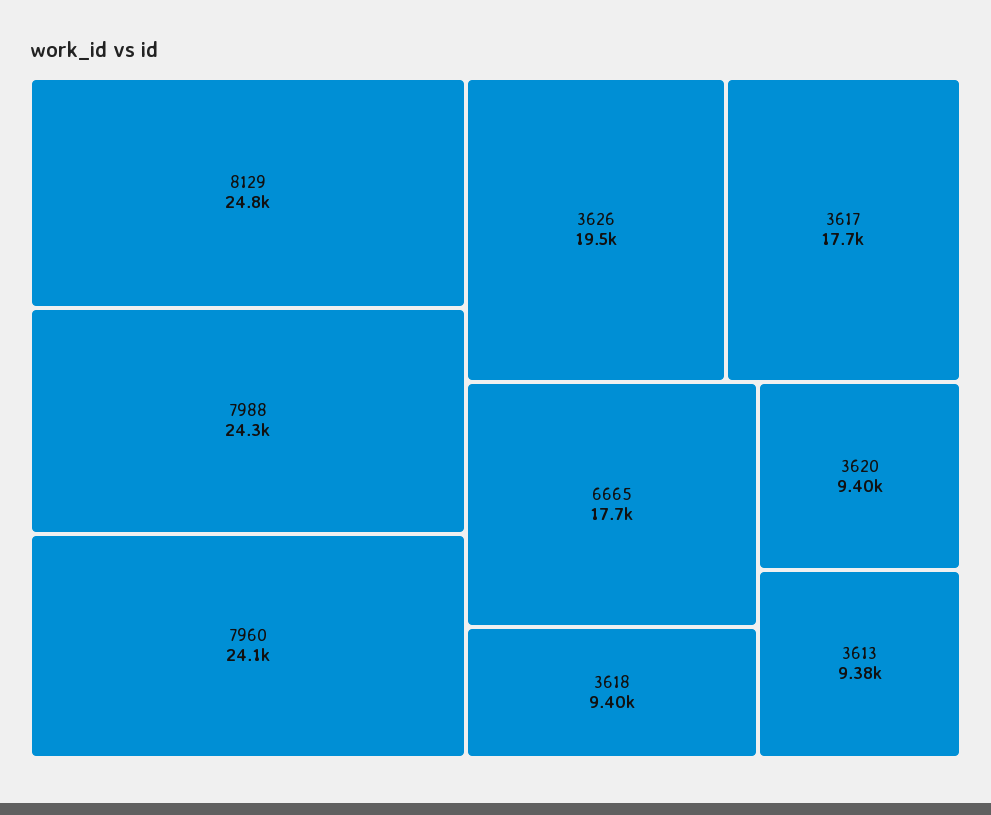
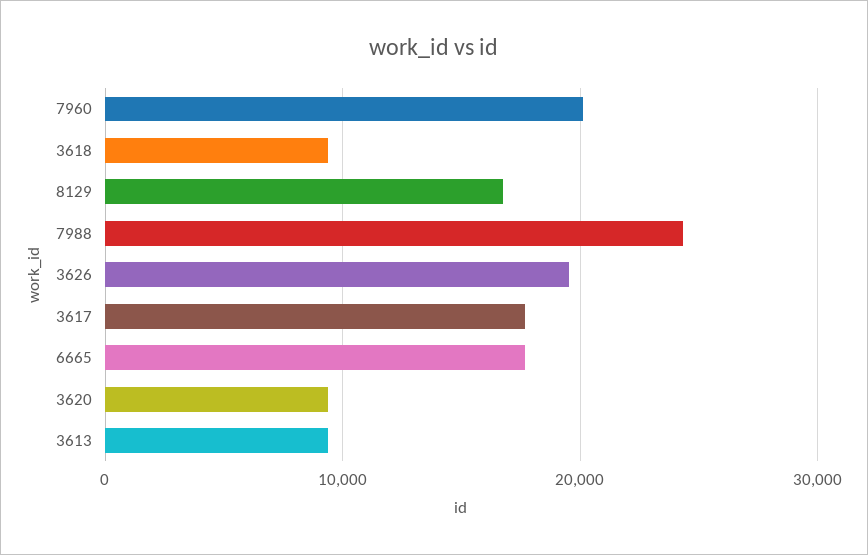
8129: 24800 -> 17000
7960: 24100 -> 20000

